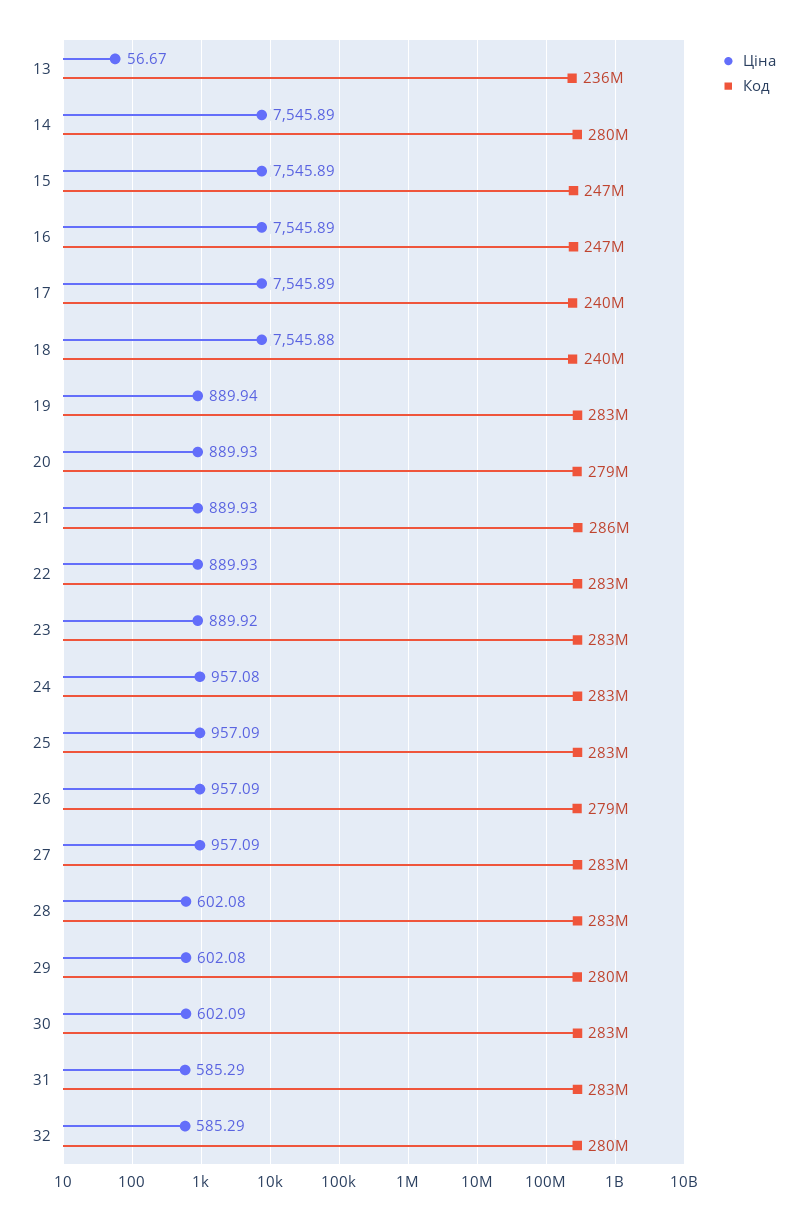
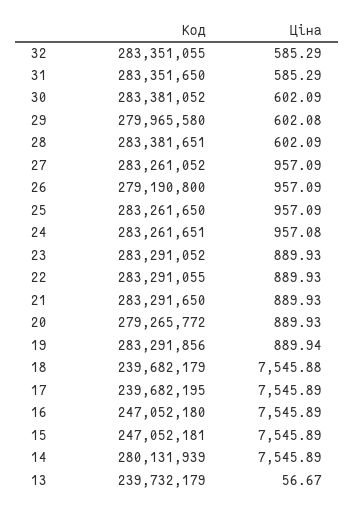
Код, 13: 236000000 -> 239732179
Код, 21: 286000000 -> 283291650
Ціна, 23: 889.92 -> 889.93
Ціна, 28: 602.08 -> 602.09
Код, 32: 280000000 -> 283351055

